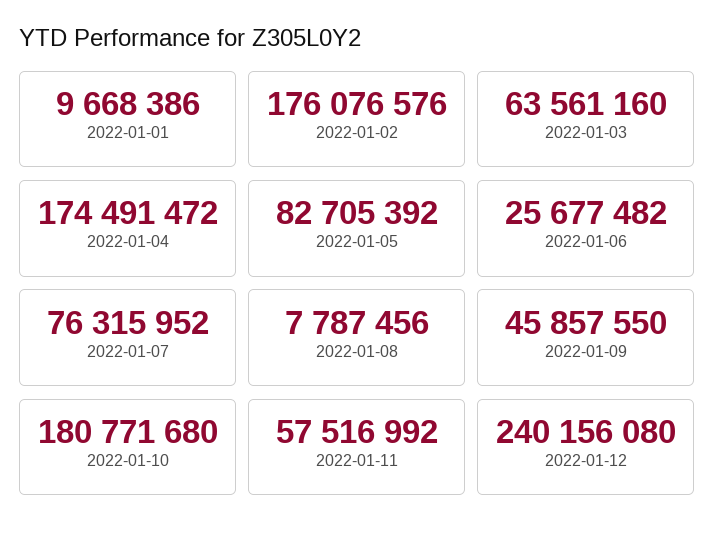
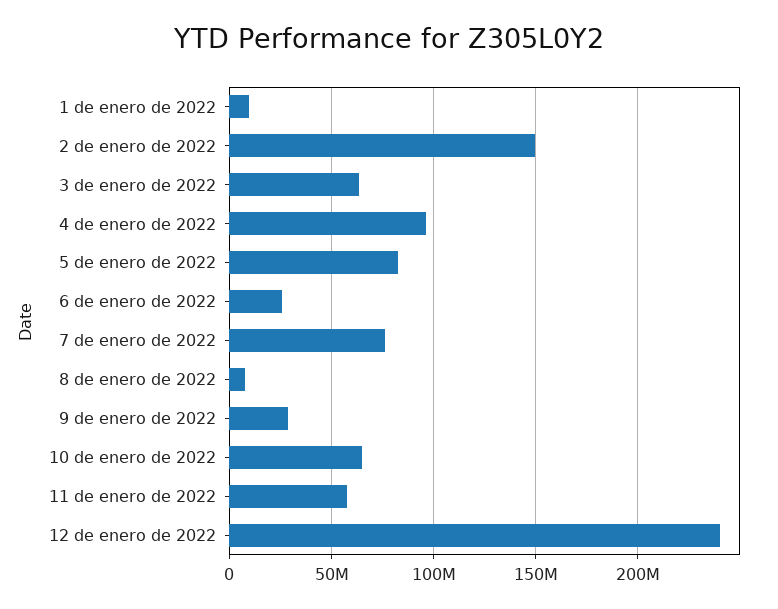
2022-01-02: 176076576 -> 150000000
2022-01-04: 174491472 -> 95000000
2022-01-09: 45857550 -> 30000000
2022-01-10: 180771680 -> 65000000

